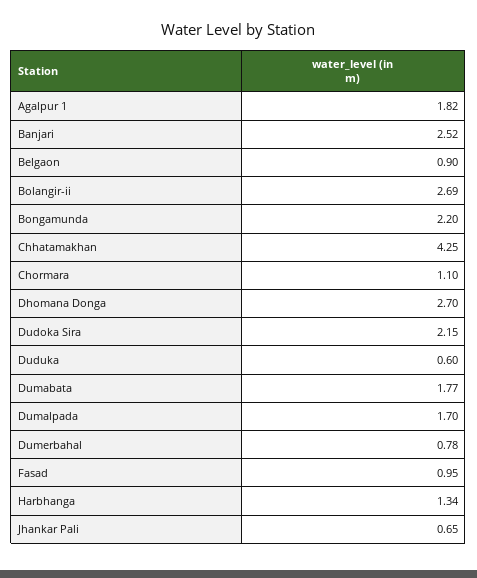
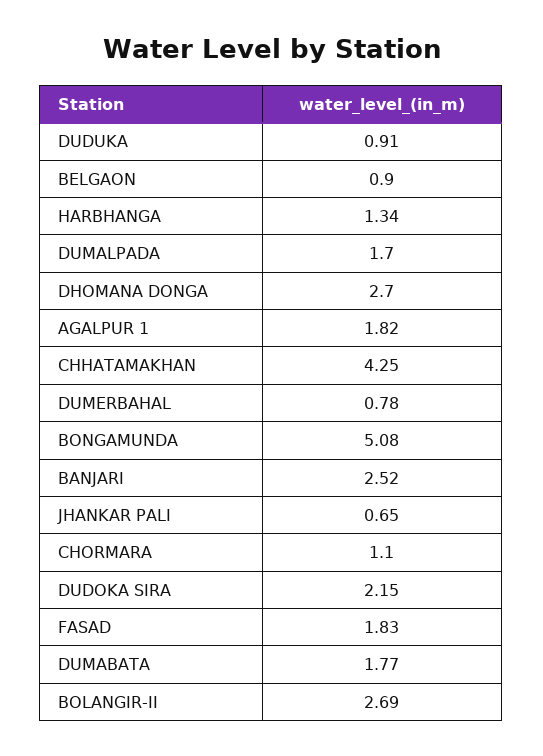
Bongamunda: 2.2 -> 5.08
Duduka: 0.6 -> 0.91
Fasad: 0.95 -> 1.83

